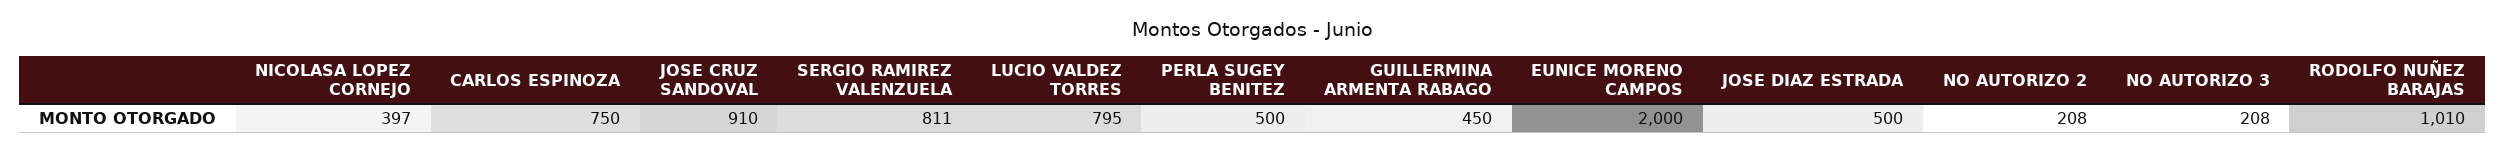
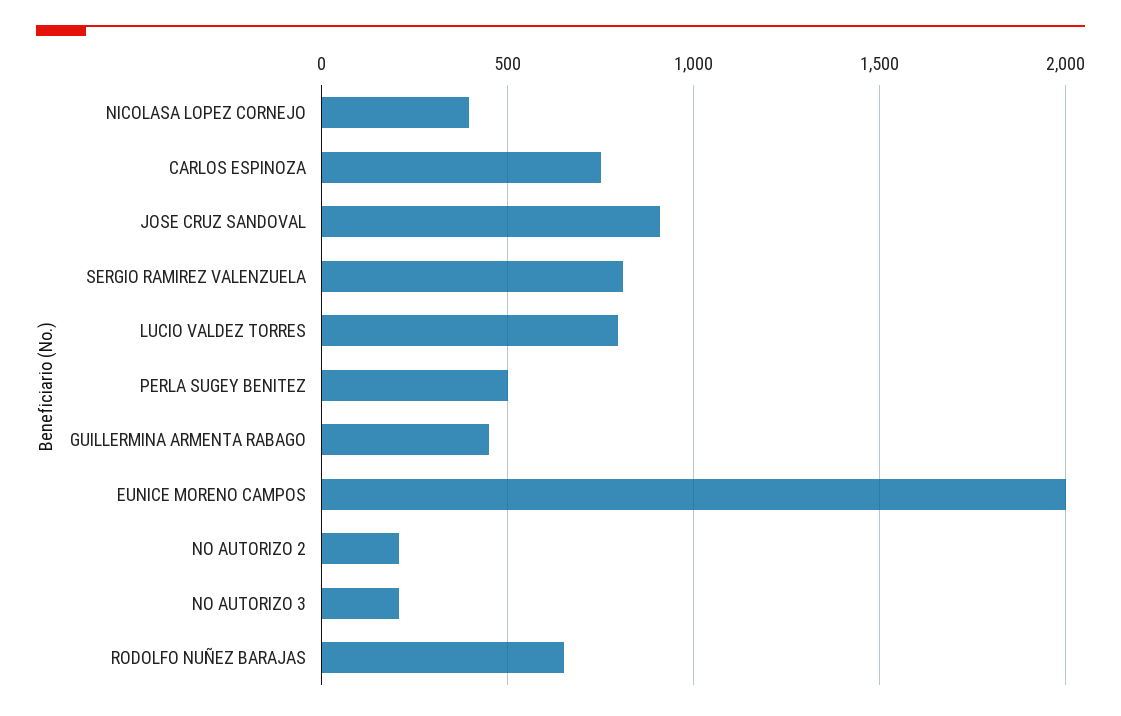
JOSE DIAZ ESTRADA: 500 -> none
RODOLFO NUÑEZ BARAJAS: 1010 -> 650

